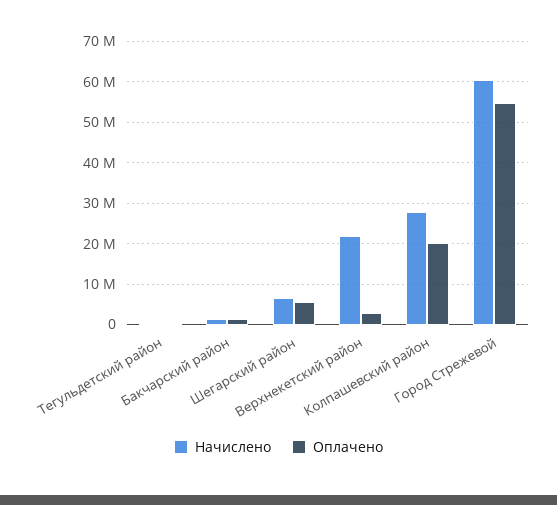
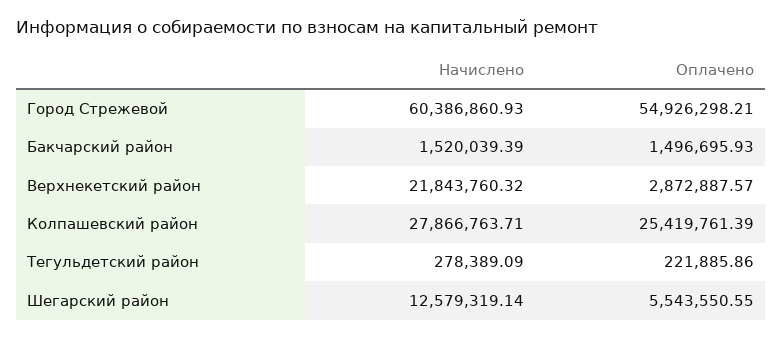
Начислено, Шегарский район: 6000000 -> 12579319.14
Оплачено, Колпашевский район: 20000000 -> 25419761.39

